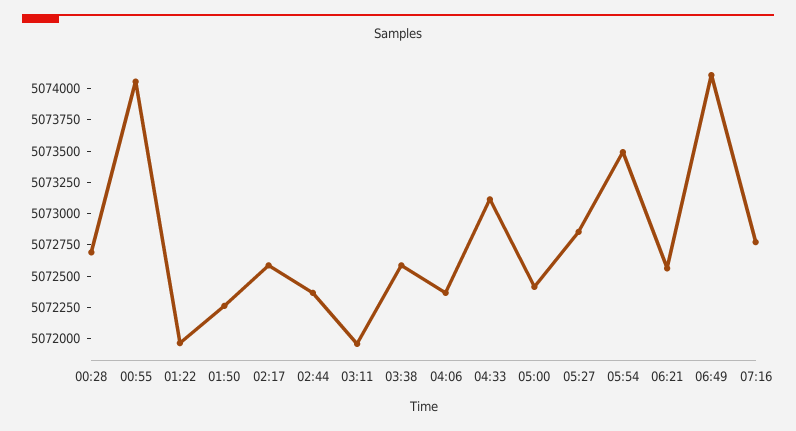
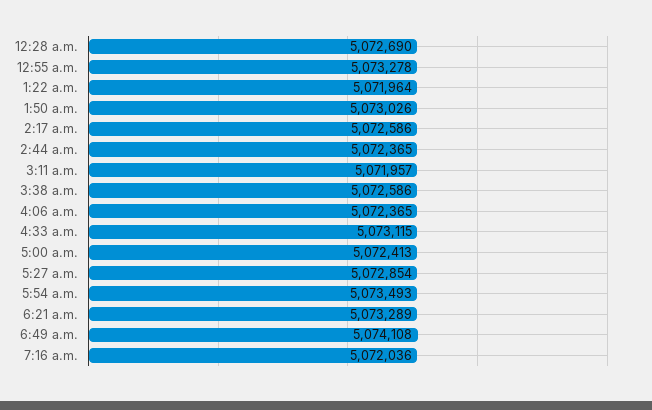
00:55: 5074000 -> 5073278
01:50: 5072250 -> 5073026
06:21: 5072500 -> 5073289
07:16: 5072750 -> 5072036

